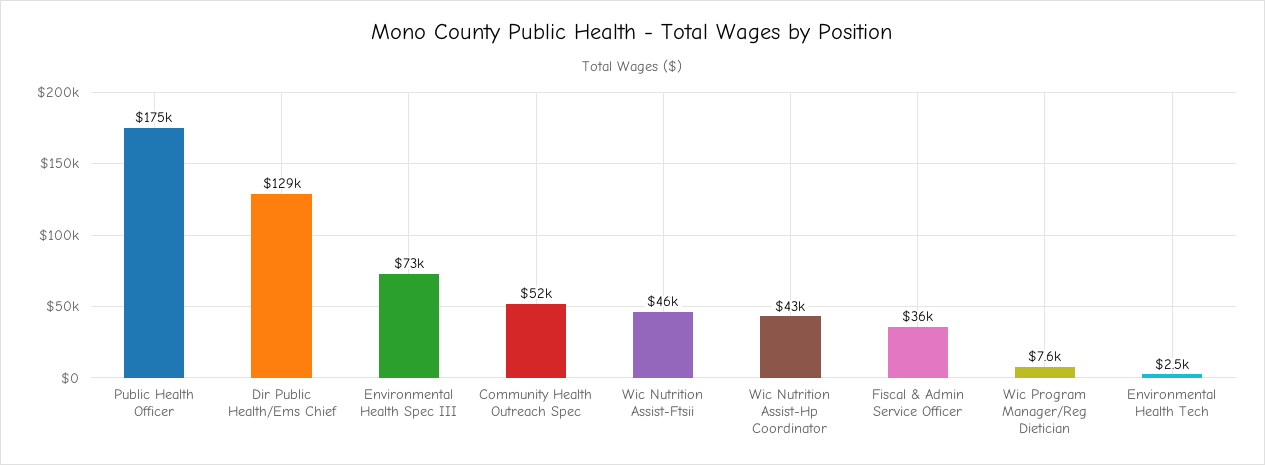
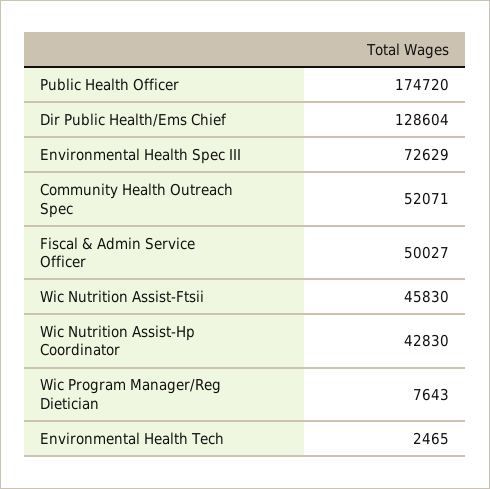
Fiscal & Admin Service Officer: 36000 -> 50027

